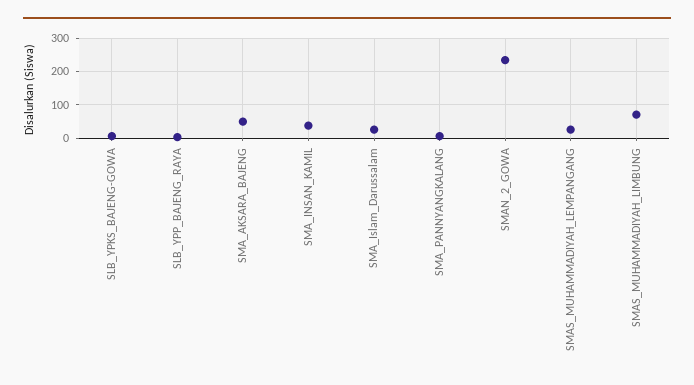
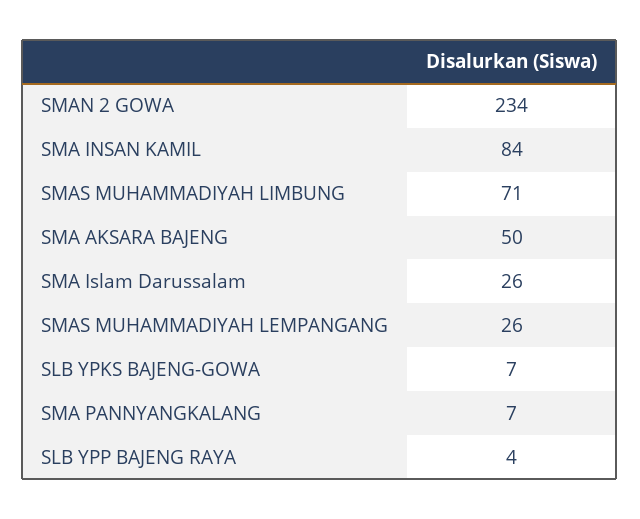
SMA_INSAN_KAMIL: 40 -> 84

